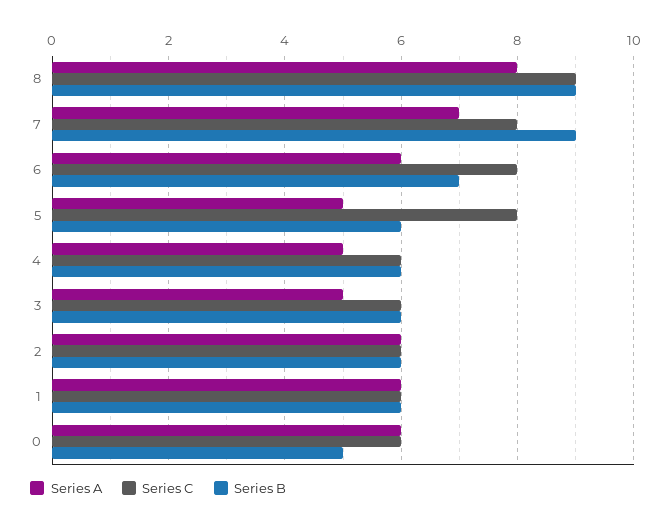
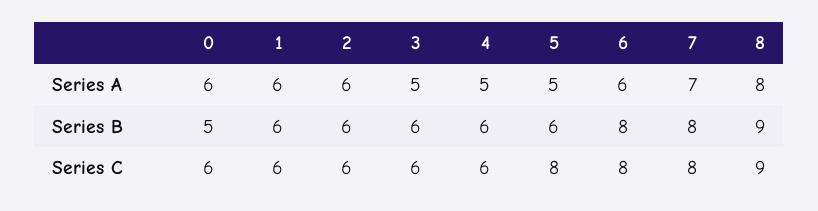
Series B, 7: 9 -> 8
Series B, 6: 7 -> 8

